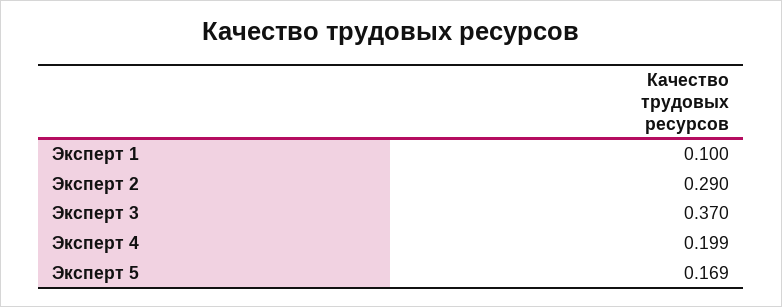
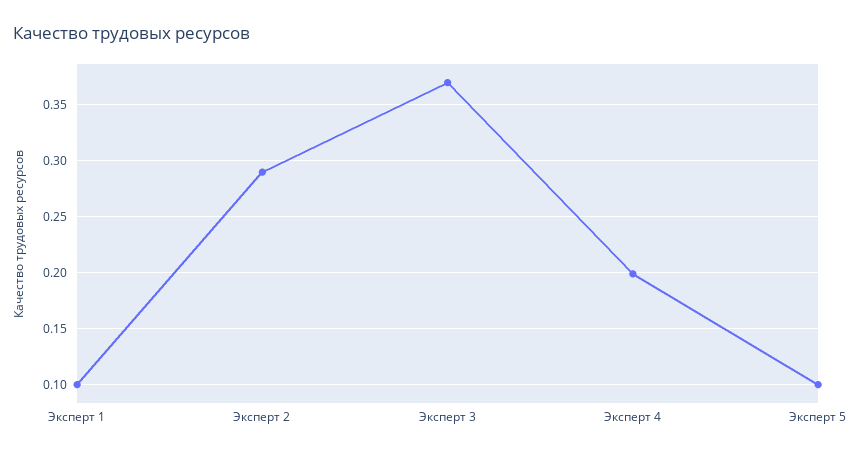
Эксперт 5: 0.169 -> 0.1

